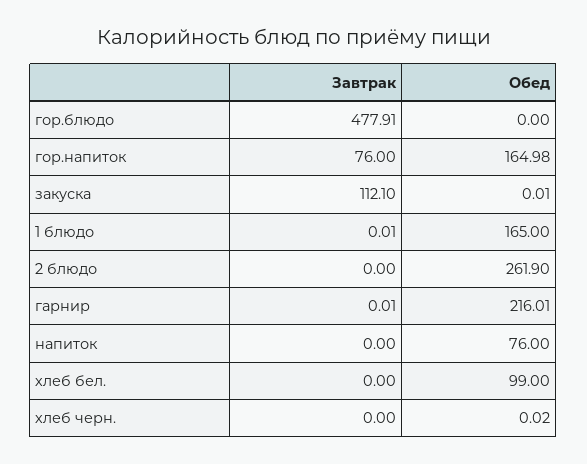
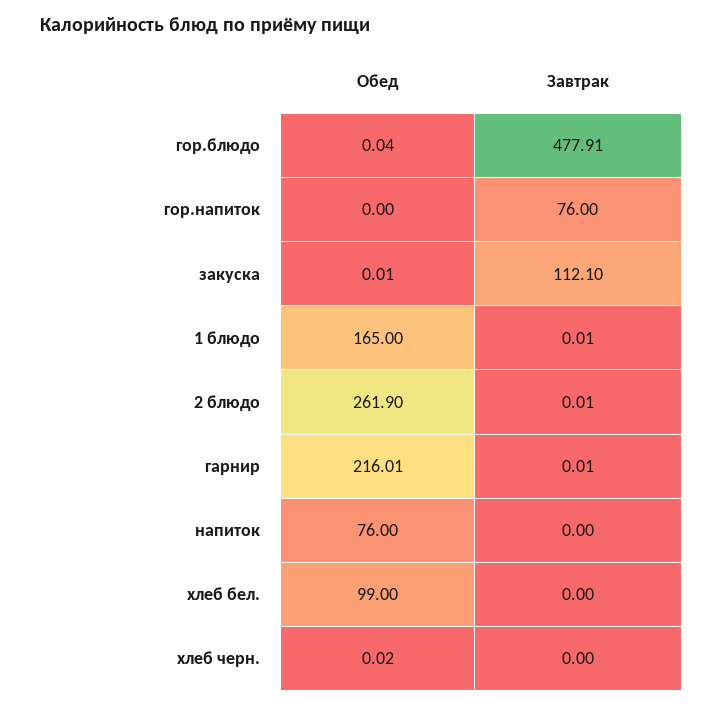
Обед, гор.блюдо: 0 -> 0.04
Обед, гор.напиток: 164.98 -> 0
Завтрак, 2 блюдо: 0 -> 0.01

